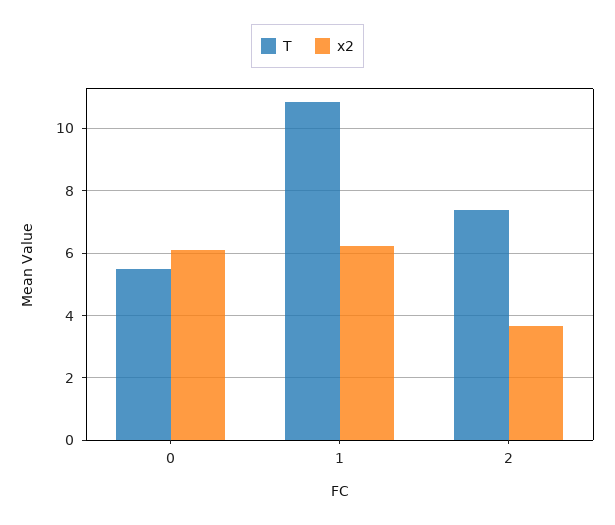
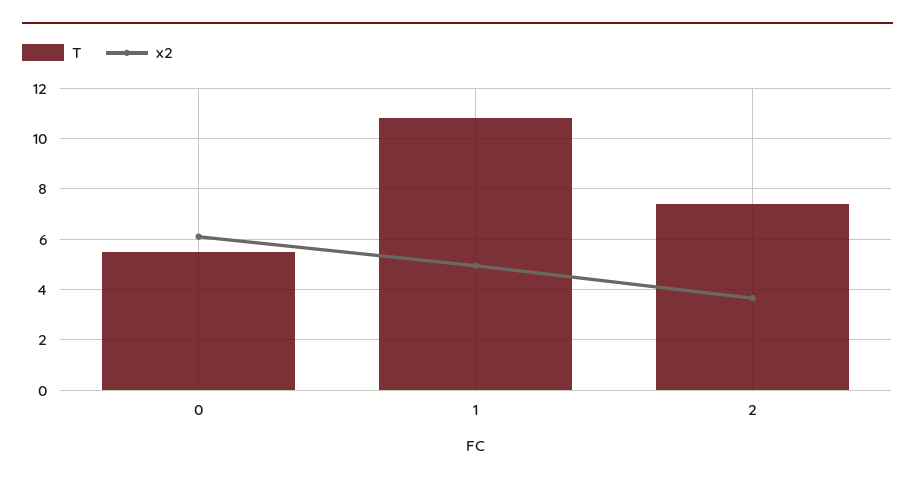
x2, 1: 6.2 -> 5

